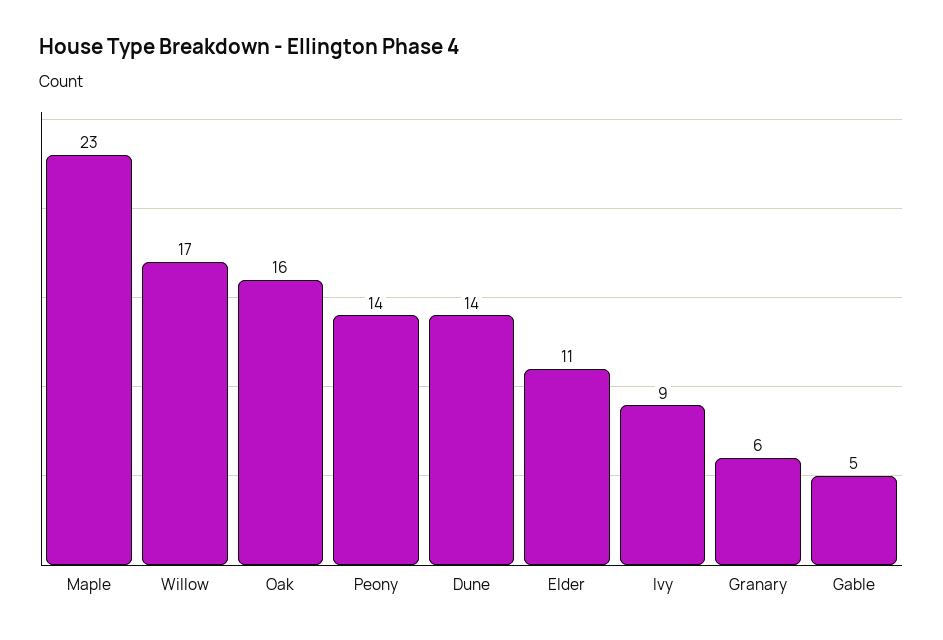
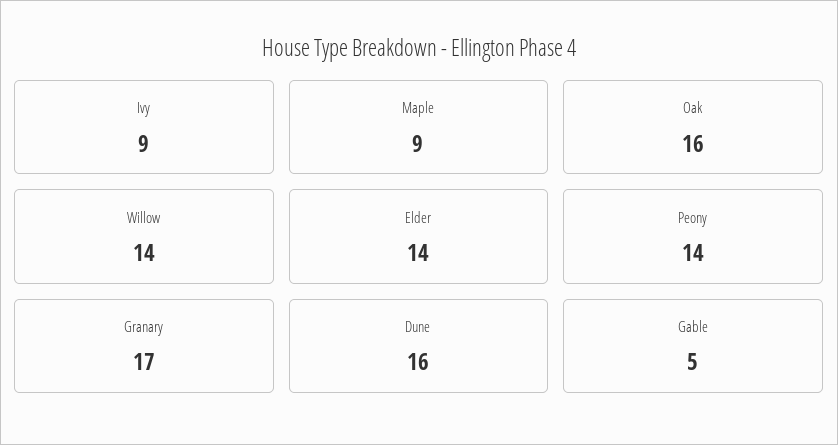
Maple: 23 -> 9
Willow: 17 -> 14
Dune: 14 -> 16
Elder: 11 -> 14
Granary: 6 -> 17

